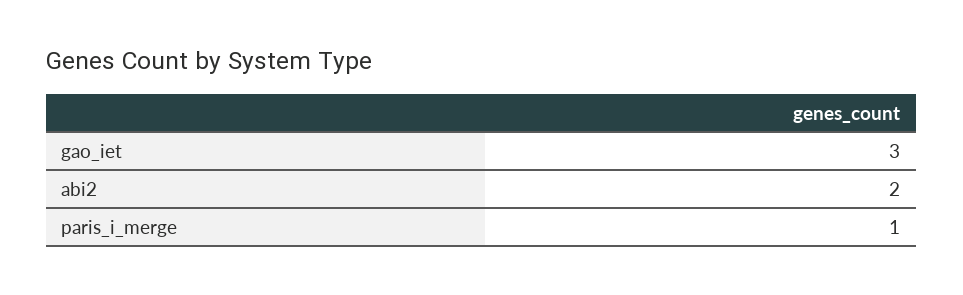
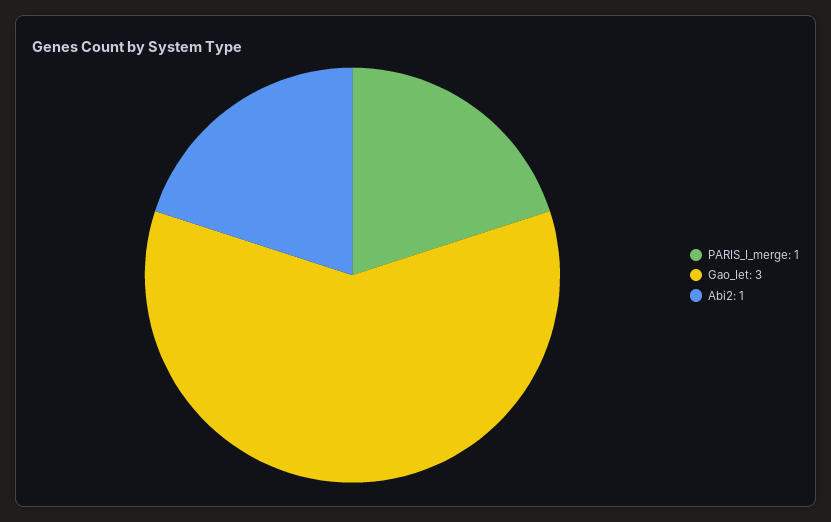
abi2: 2 -> 1

